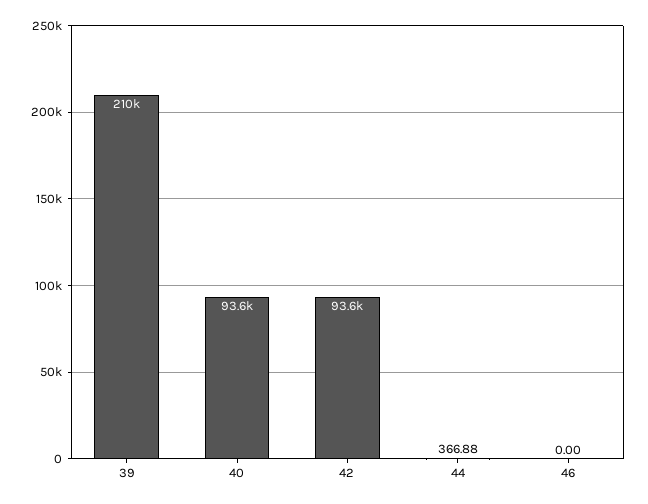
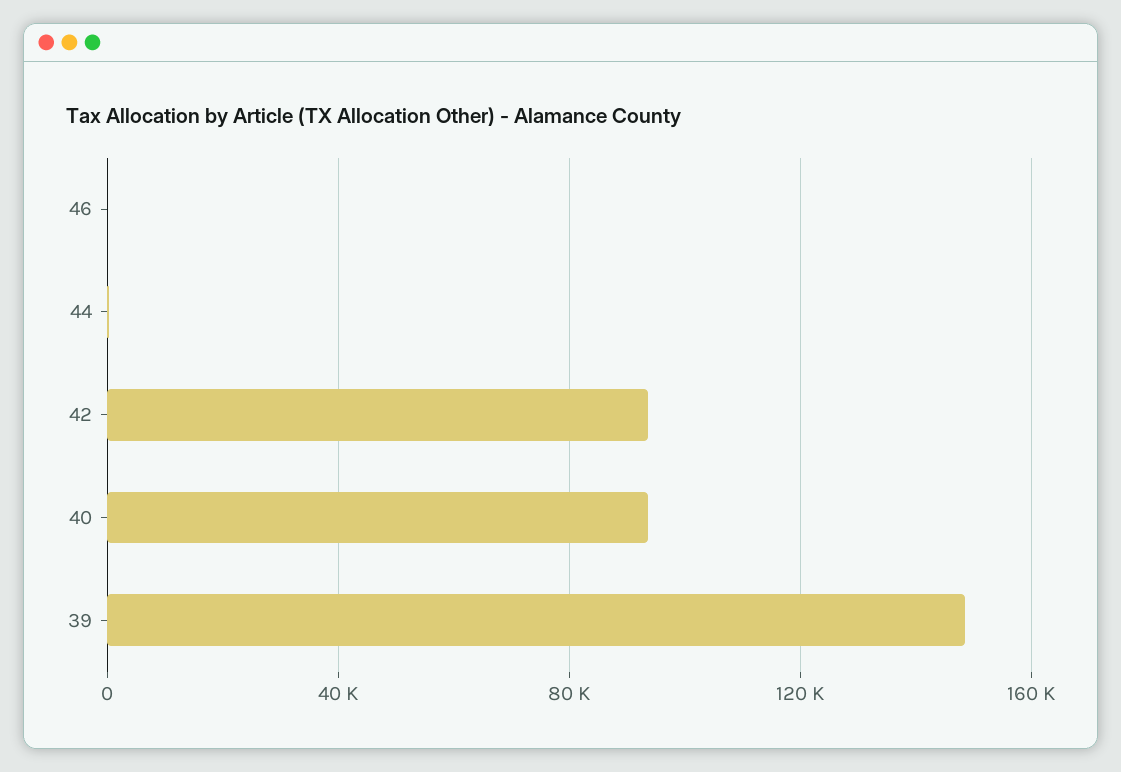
39: 210000 -> 150000

